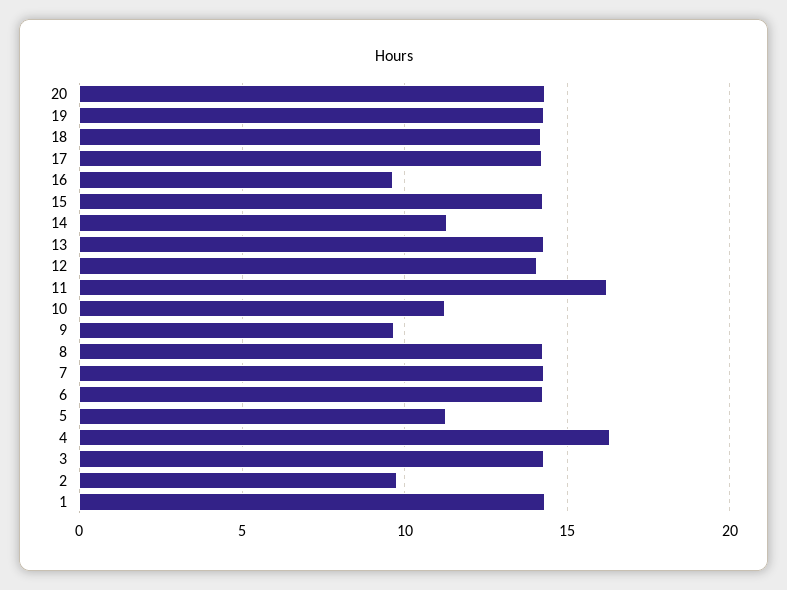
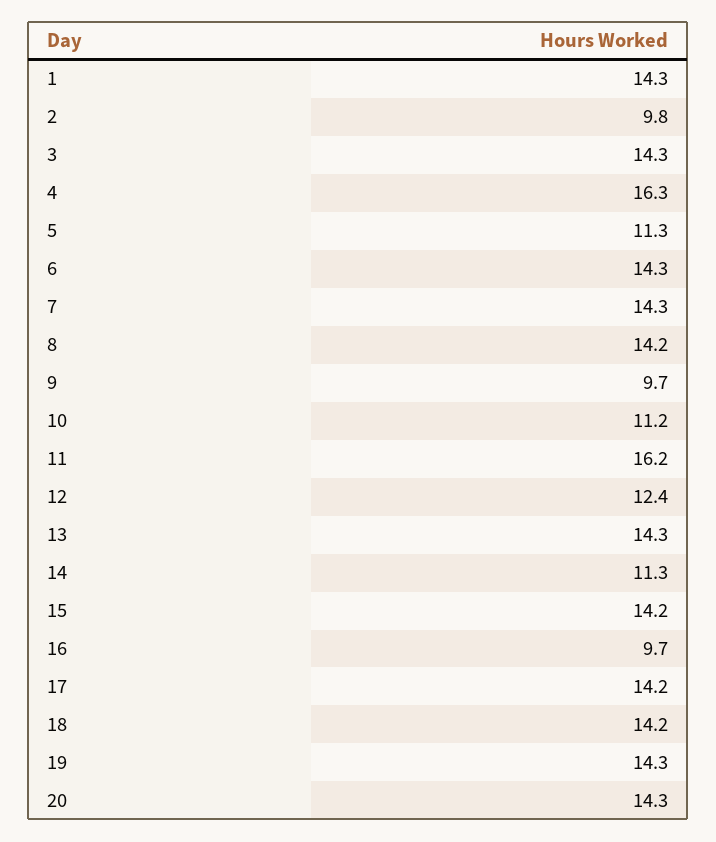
12: 14 -> 12.4

